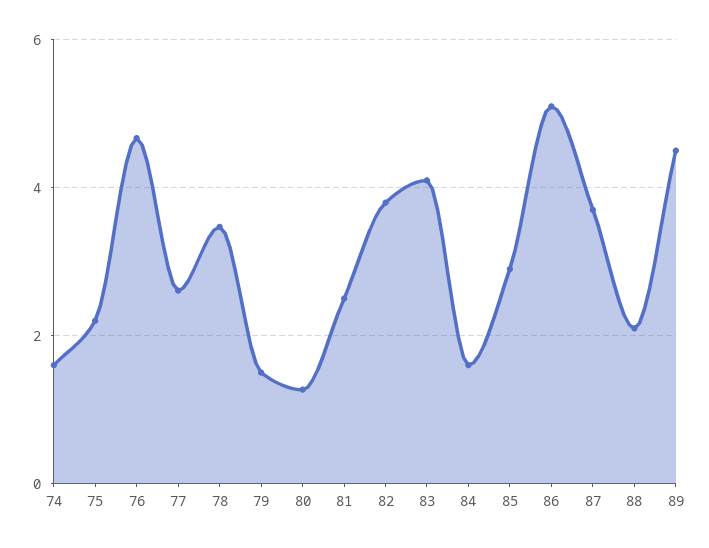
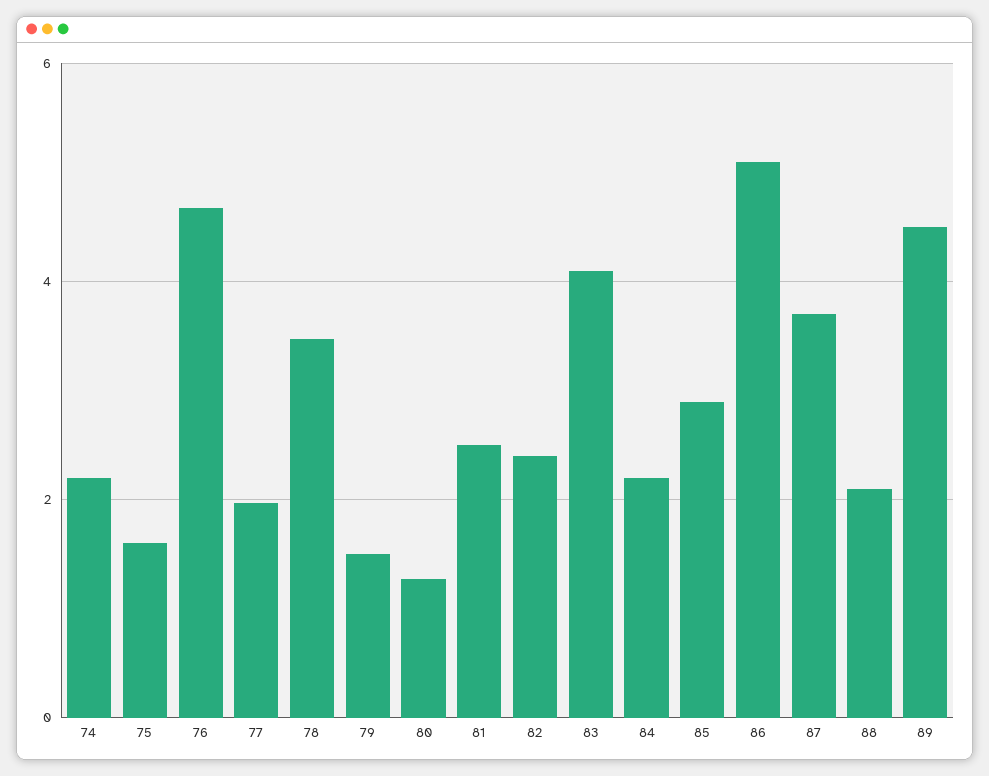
74: 1.6 -> 2.2
75: 2.2 -> 1.6
77: 2.6 -> 2
82: 3.8 -> 2.4
84: 1.6 -> 2.2

